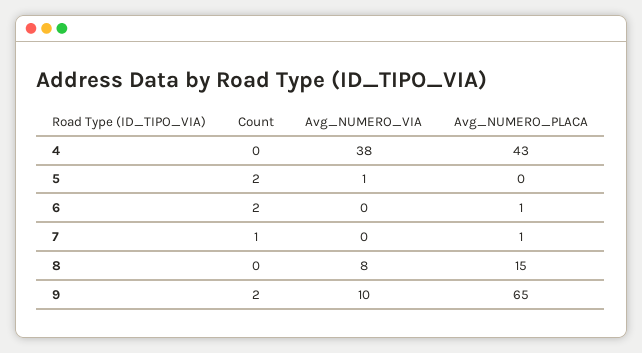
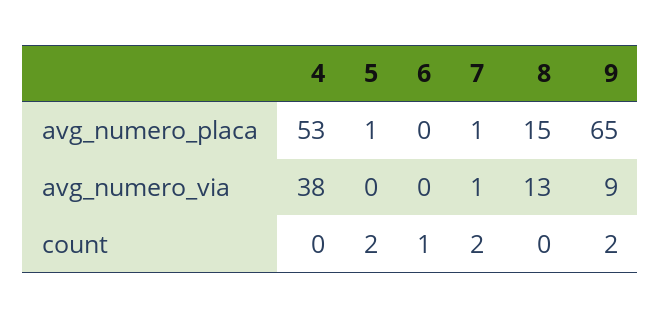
Avg_NUMERO_PLACA, 4: 43 -> 53
Avg_NUMERO_VIA, 5: 1 -> 0
Avg_NUMERO_PLACA, 5: 0 -> 1
Count, 6: 2 -> 1
Avg_NUMERO_PLACA, 6: 1 -> 0
Count, 7: 1 -> 2
Avg_NUMERO_VIA, 7: 0 -> 1
Avg_NUMERO_VIA, 8: 8 -> 13
Avg_NUMERO_VIA, 9: 10 -> 9

